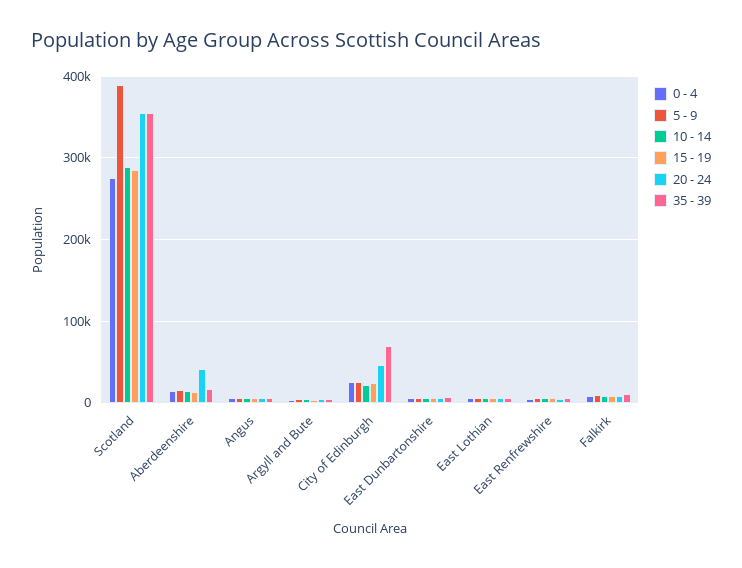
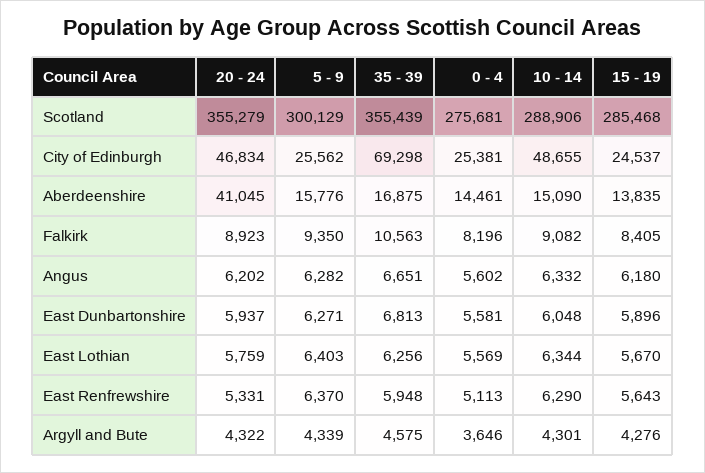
5 - 9, Scotland: 390000 -> 300129
10 - 14, City of Edinburgh: 20000 -> 48655

